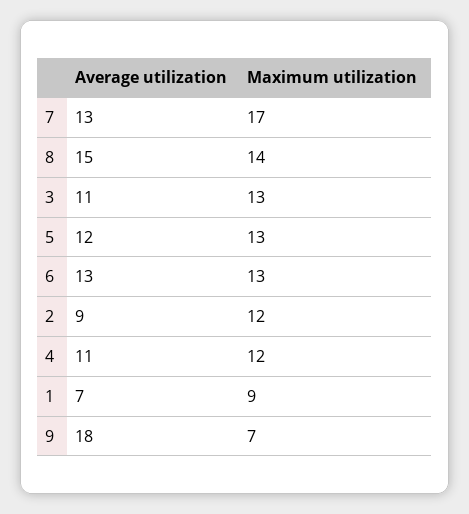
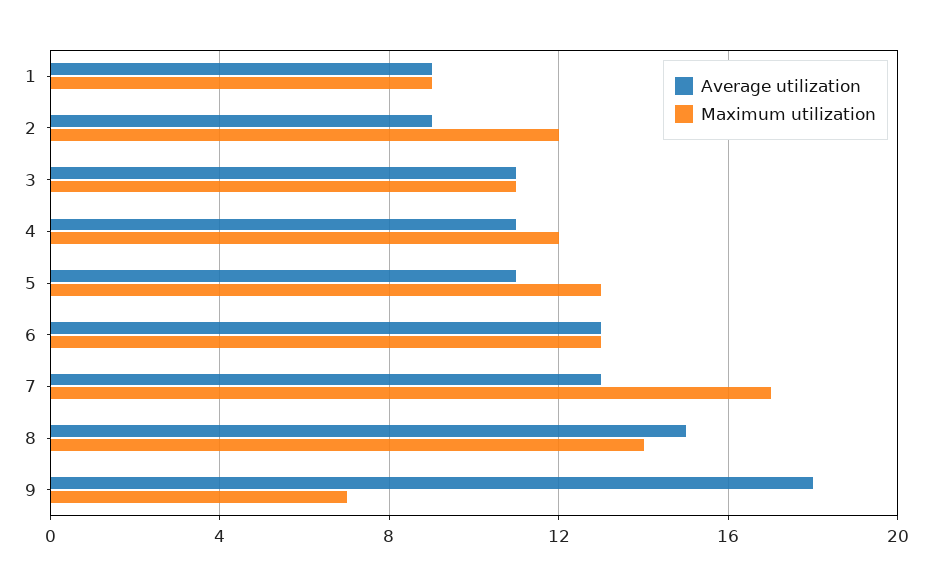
Maximum utilization, 3: 13 -> 11
Average utilization, 5: 12 -> 11
Average utilization, 1: 7 -> 9

